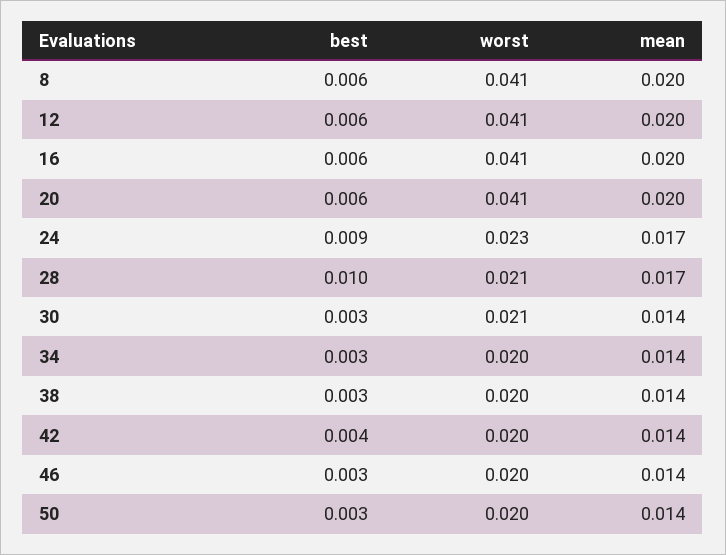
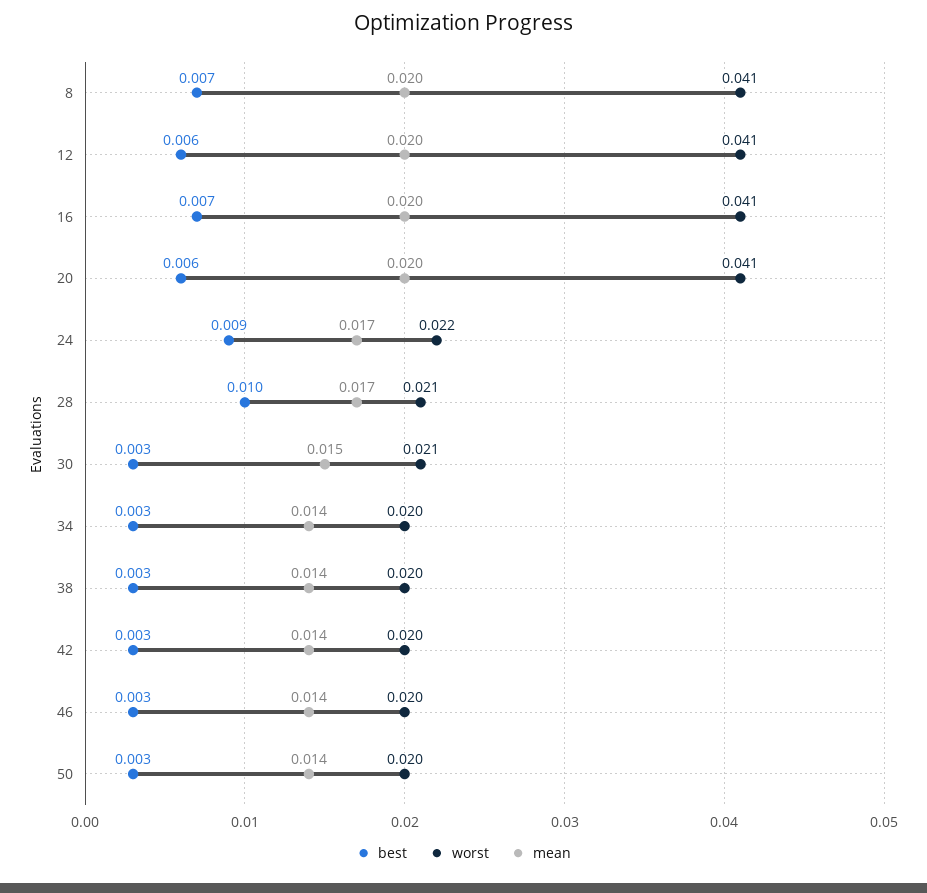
best, 8: 0.006 -> 0.007
best, 16: 0.006 -> 0.007
worst, 24: 0.023 -> 0.022
mean, 30: 0.014 -> 0.015
best, 42: 0.004 -> 0.003

